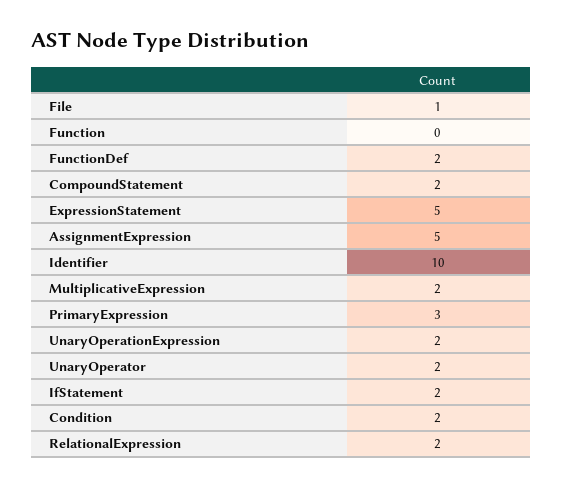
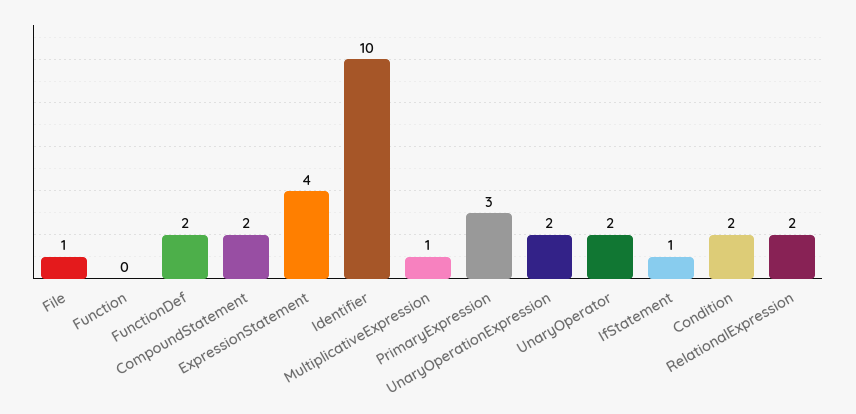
ExpressionStatement: 5 -> 4
AssignmentExpression: 5 -> none
MultiplicativeExpression: 2 -> 1
IfStatement: 2 -> 1

